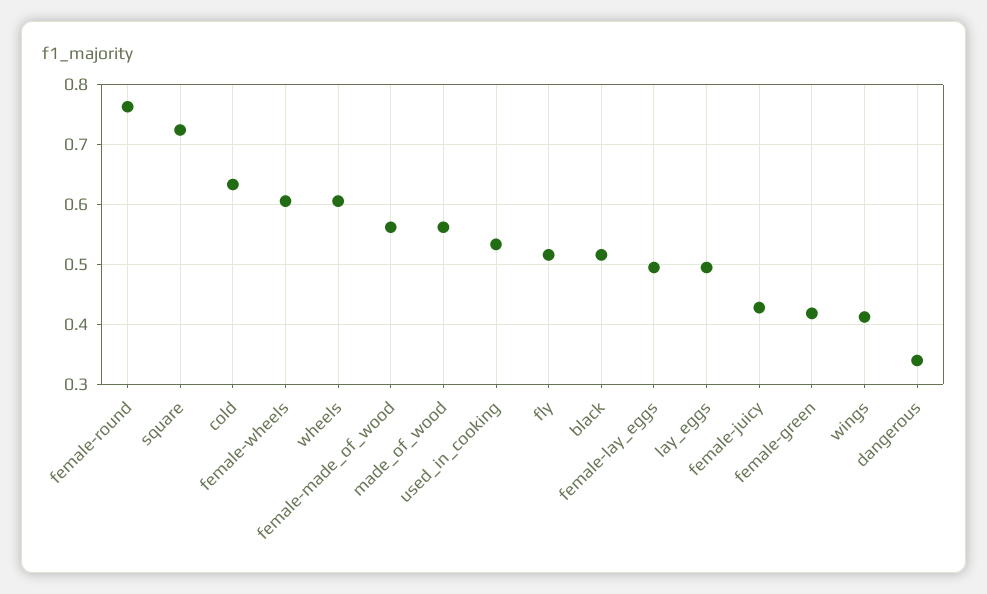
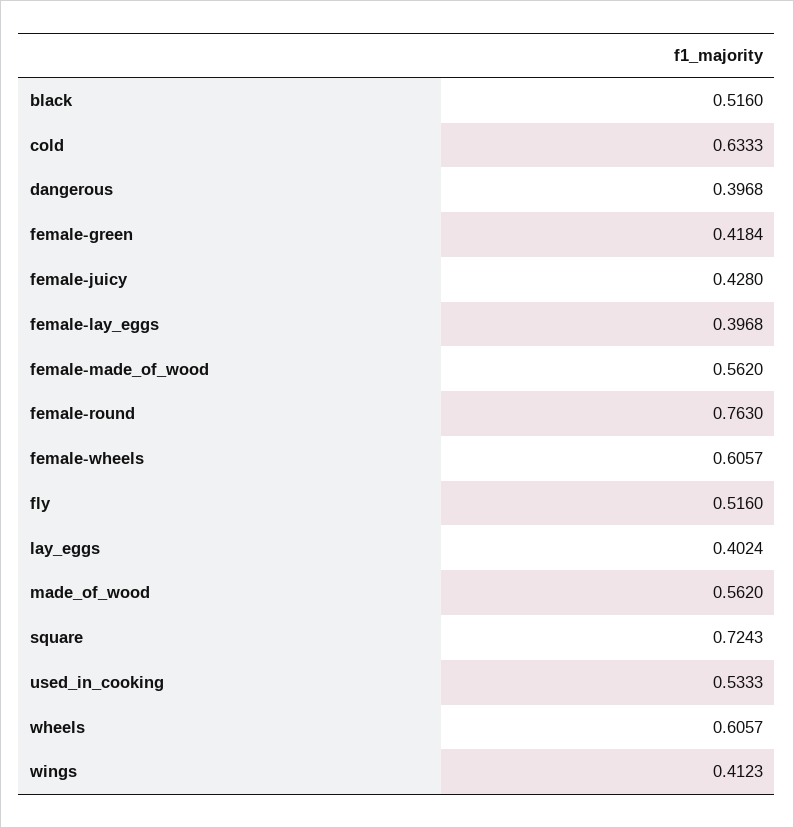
female-lay_eggs: 0.5 -> 0.3968
lay_eggs: 0.5 -> 0.4024
dangerous: 0.34 -> 0.3968

